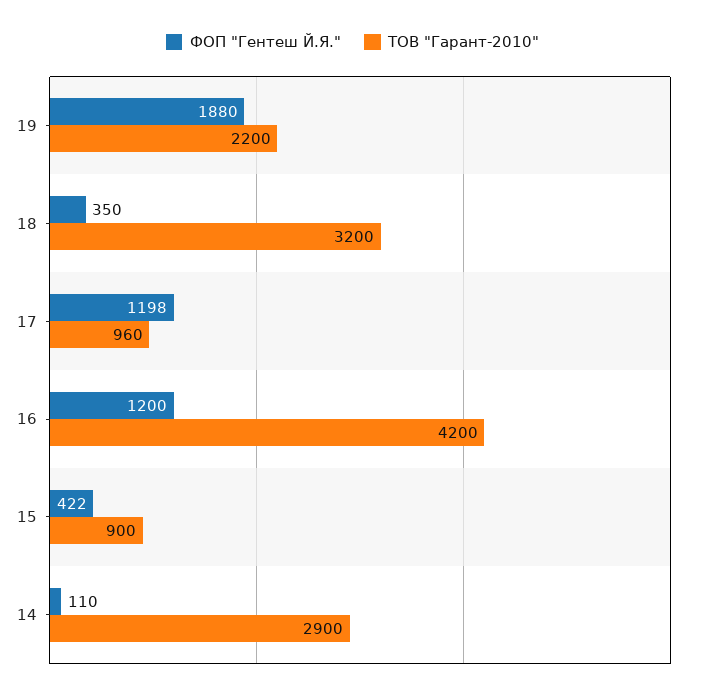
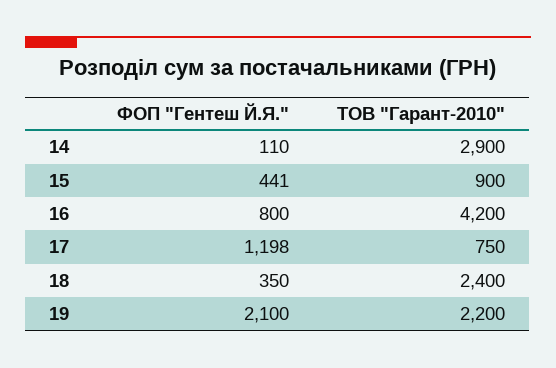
ФОП "Гентеш Й.Я.", 19: 1880 -> 2100
ТОВ "Гарант-2010", 18: 3200 -> 2400
ТОВ "Гарант-2010", 17: 960 -> 750
ФОП "Гентеш Й.Я.", 16: 1200 -> 800
ФОП "Гентеш Й.Я.", 15: 422 -> 441

